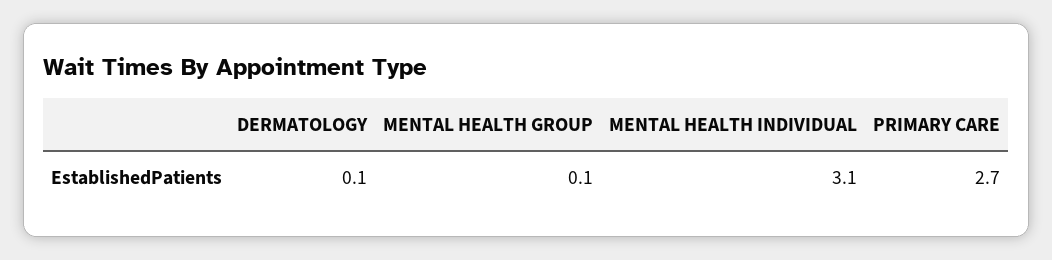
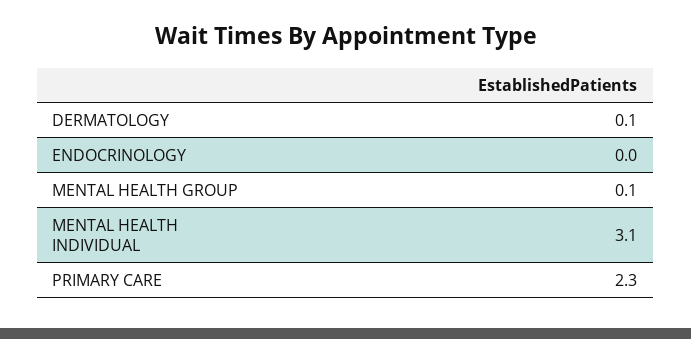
PRIMARY CARE: 2.7 -> 2.3
ENDOCRINOLOGY: none -> 0

